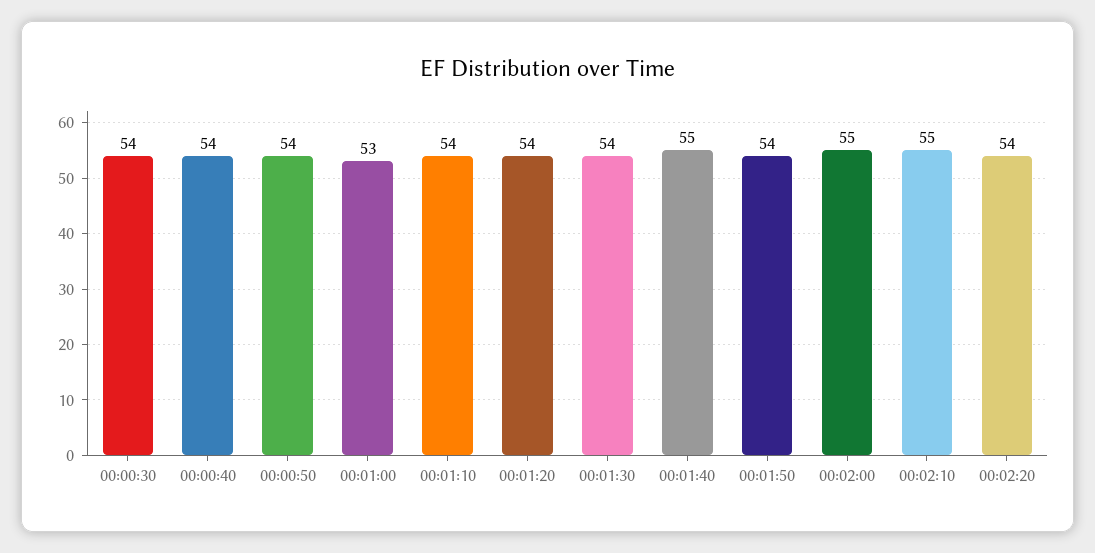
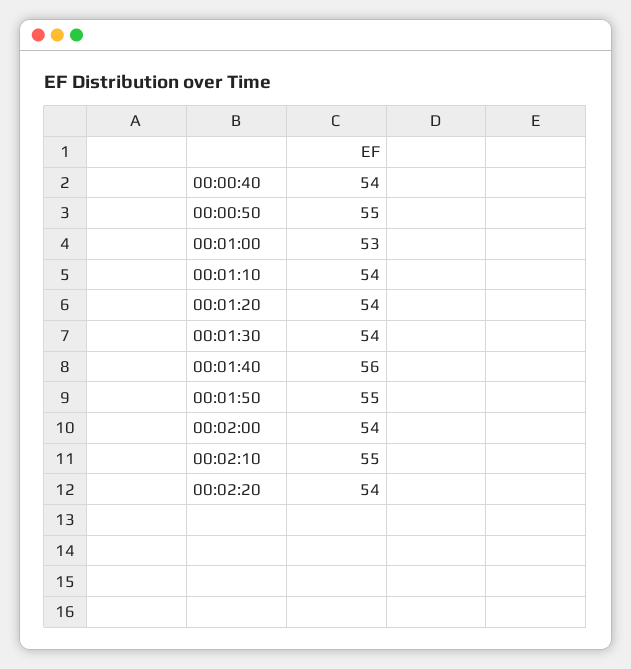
00:00:30: 54 -> none
00:00:50: 54 -> 55
00:01:40: 55 -> 56
00:01:50: 54 -> 55
00:02:00: 55 -> 54

